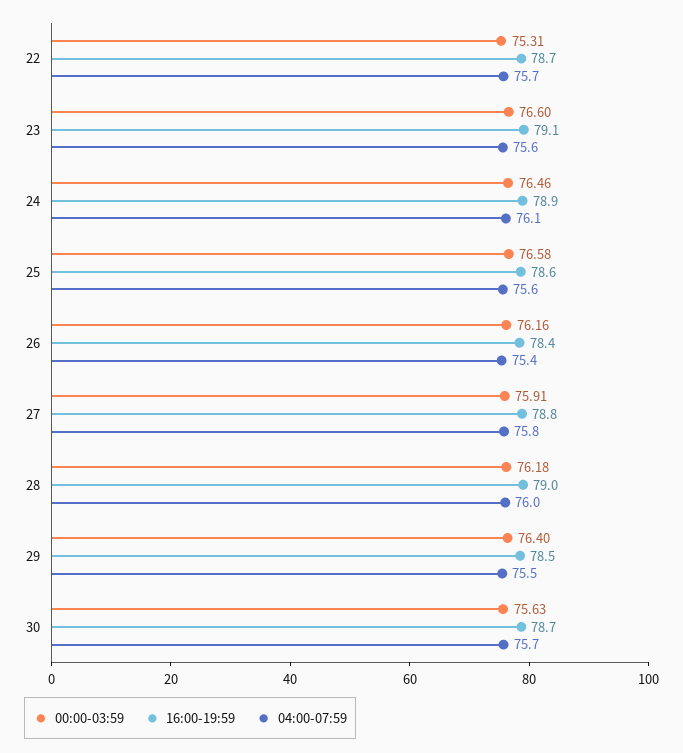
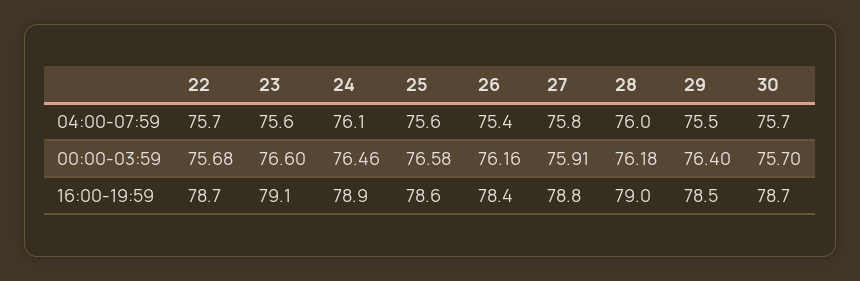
00:00-03:59, 22: 75.31 -> 75.68
00:00-03:59, 30: 75.63 -> 75.7

